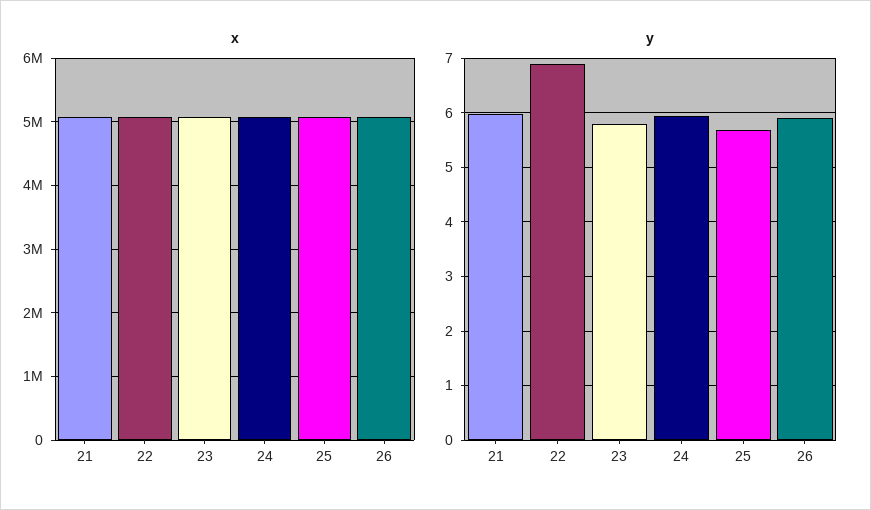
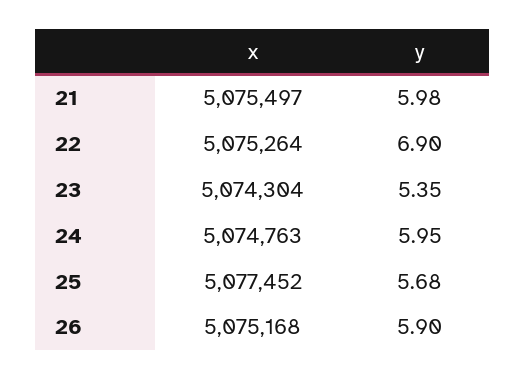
y, 23: 5.8 -> 5.35

